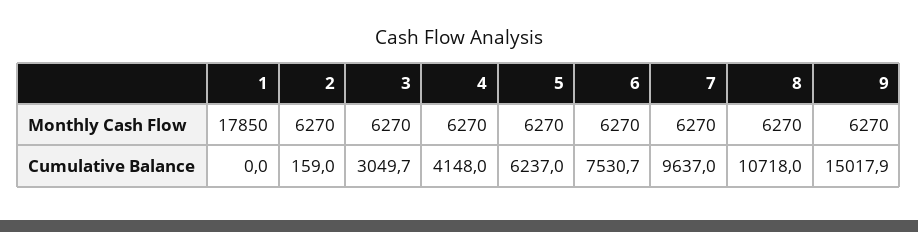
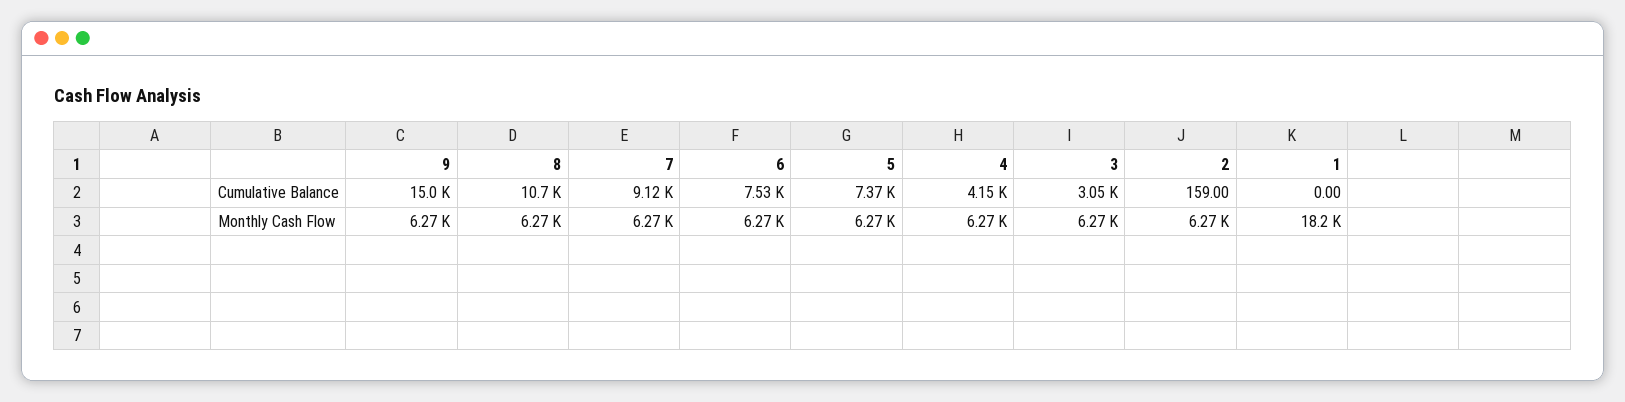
1, Monthly Cash Flow: 17850 -> 18200
5, Cumulative Balance: 6237 -> 7370
7, Cumulative Balance: 9637 -> 9120

